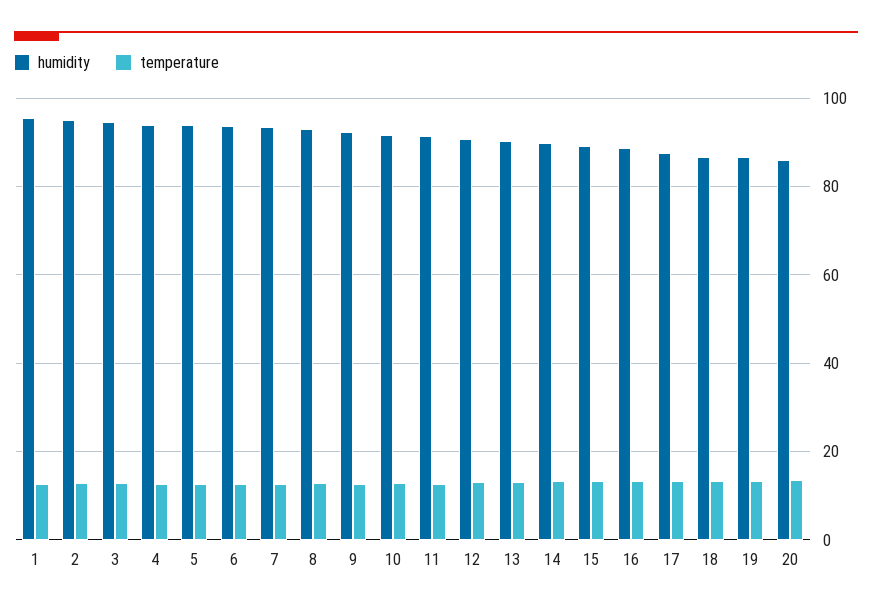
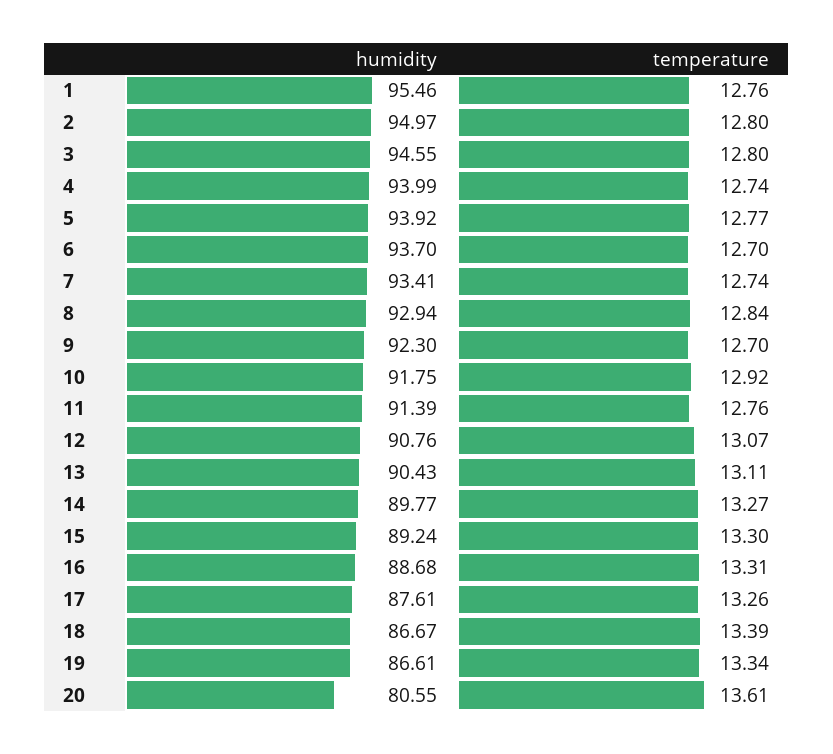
humidity, 20: 86 -> 80.55

